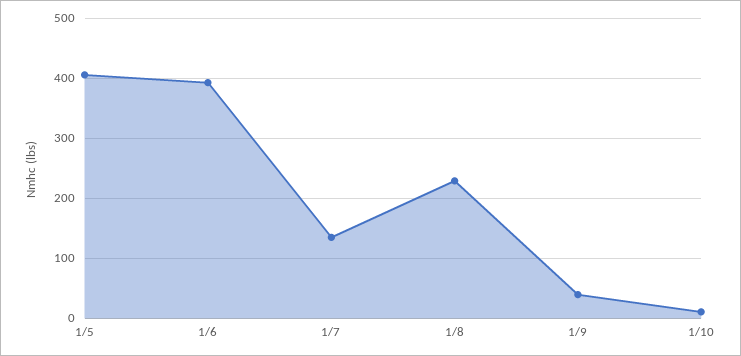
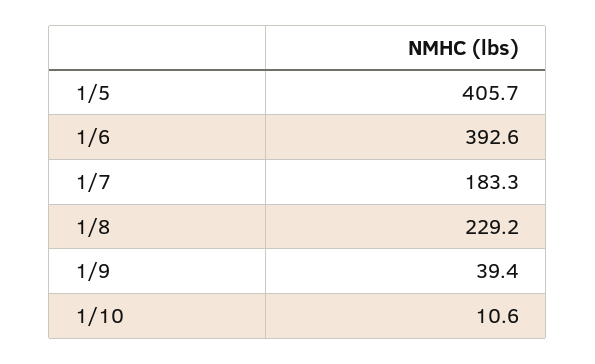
1/7: 140 -> 183.3

